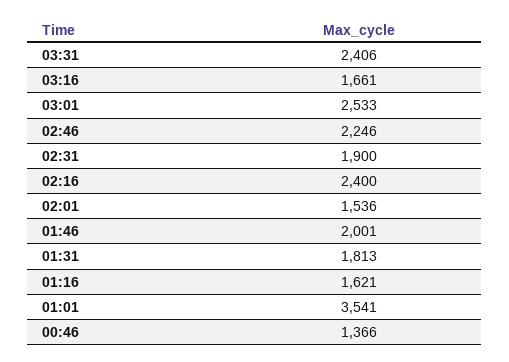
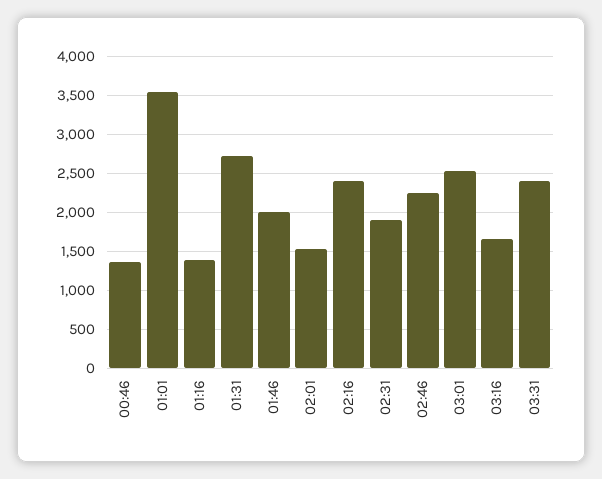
01:31: 1813 -> 2700
01:16: 1621 -> 1400

